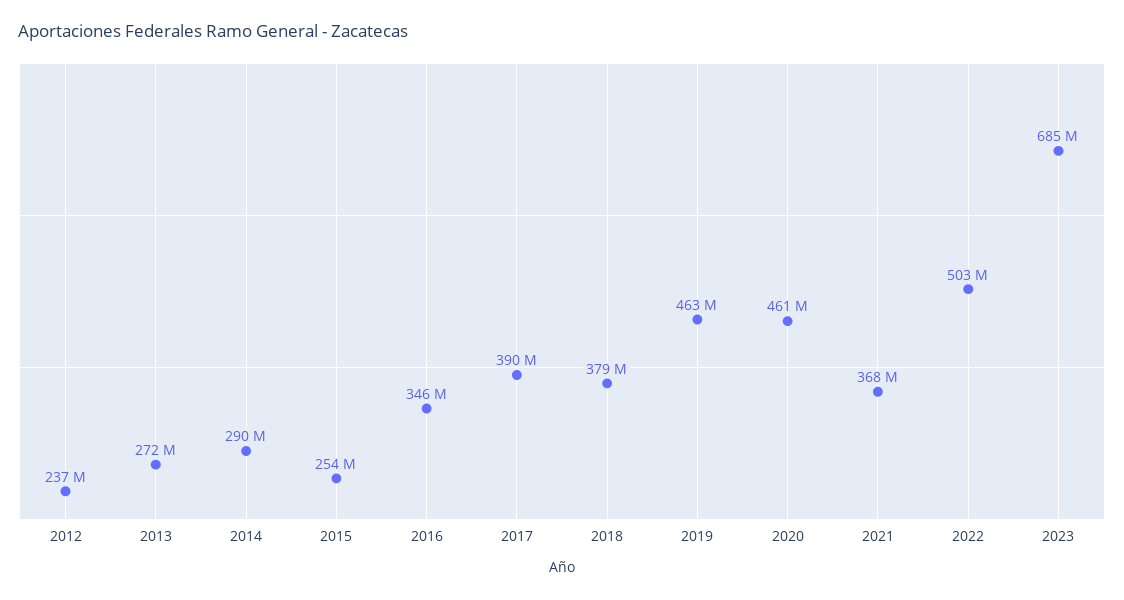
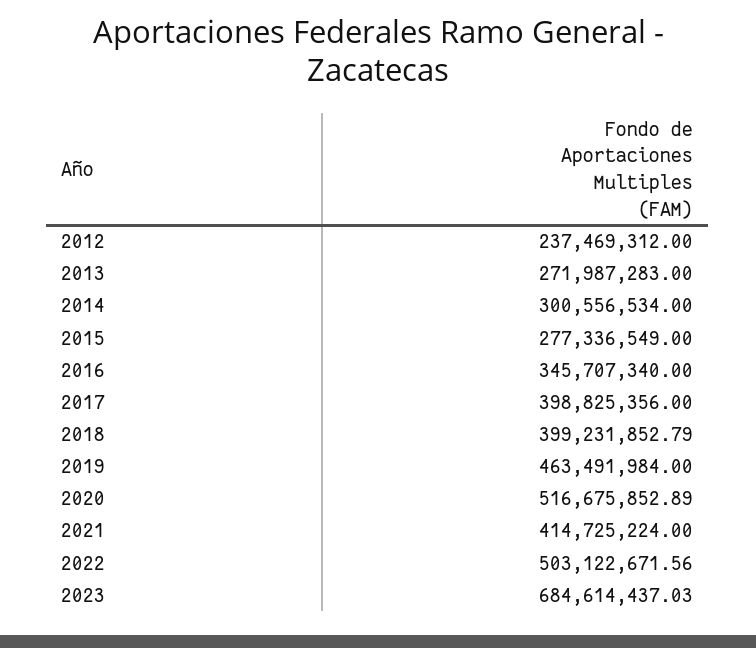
2014: 290000000 -> 300556534
2015: 254000000 -> 277336549
2017: 390000000 -> 398825356
2018: 379000000 -> 399231852.79
2020: 461000000 -> 516675852.89
2021: 368000000 -> 414725224

